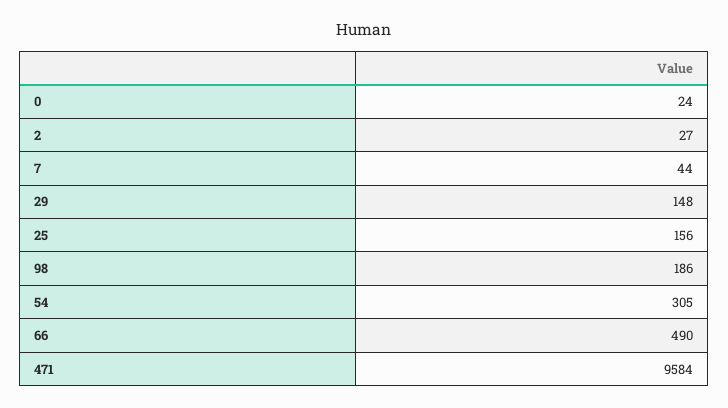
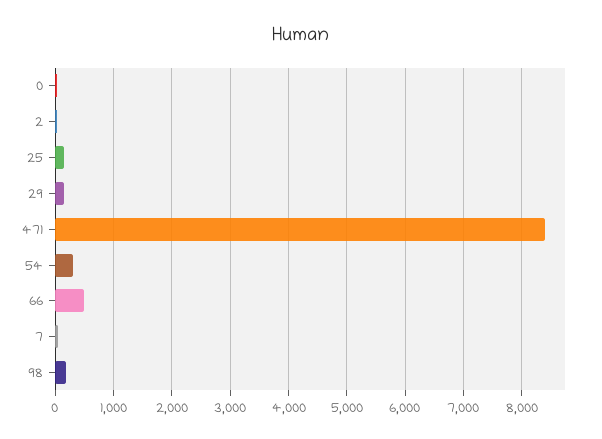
471: 9584 -> 8400

